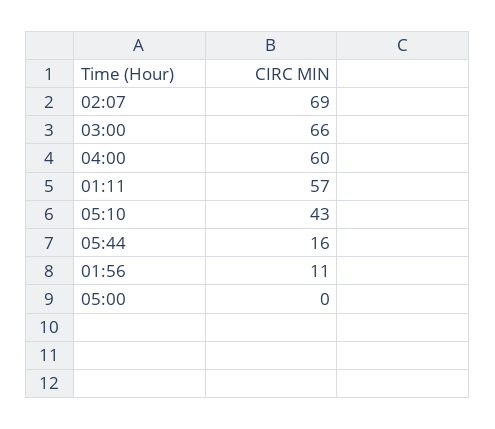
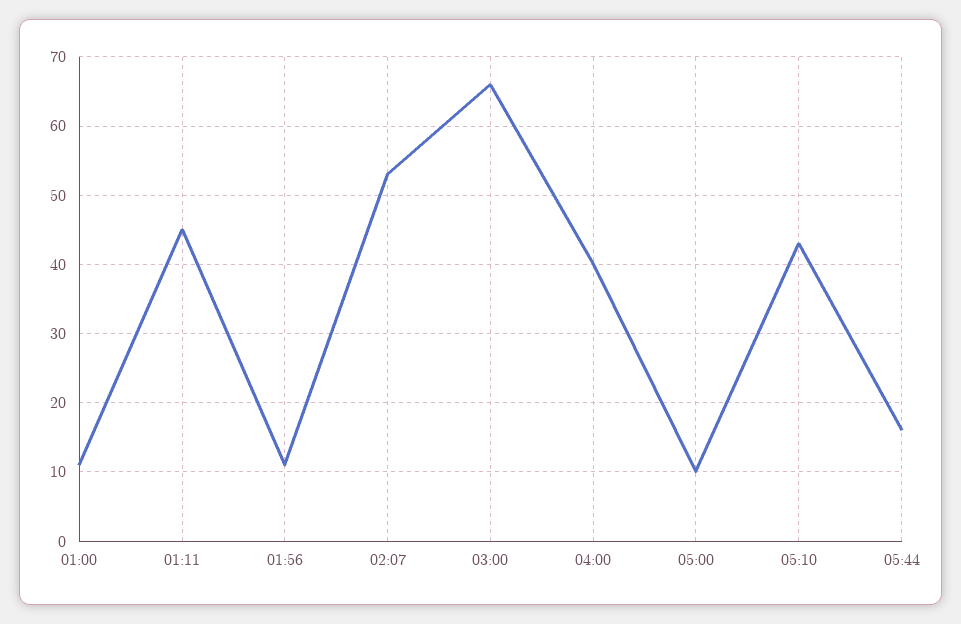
02:07: 69 -> 53
04:00: 60 -> 40
01:11: 57 -> 45
05:00: 0 -> 10
01:00: none -> 11

